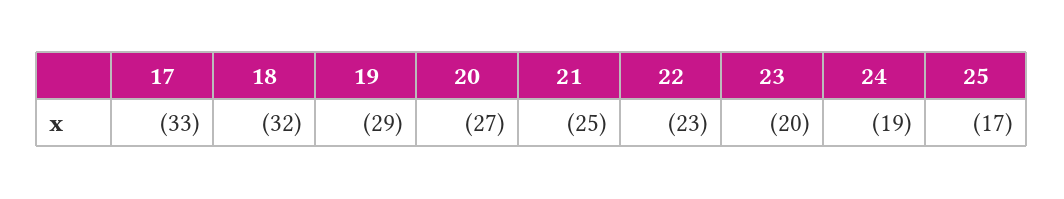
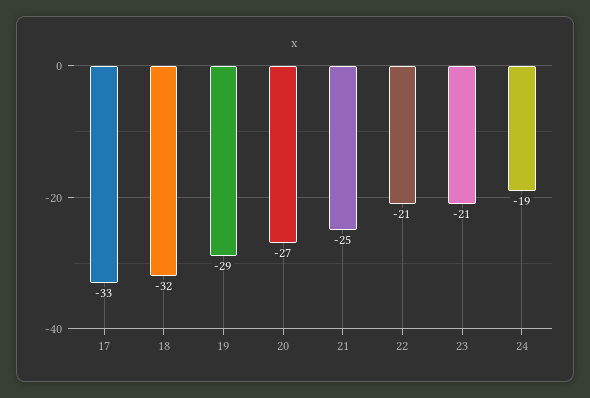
22: -23 -> -21
23: -20 -> -21
25: -17 -> none

